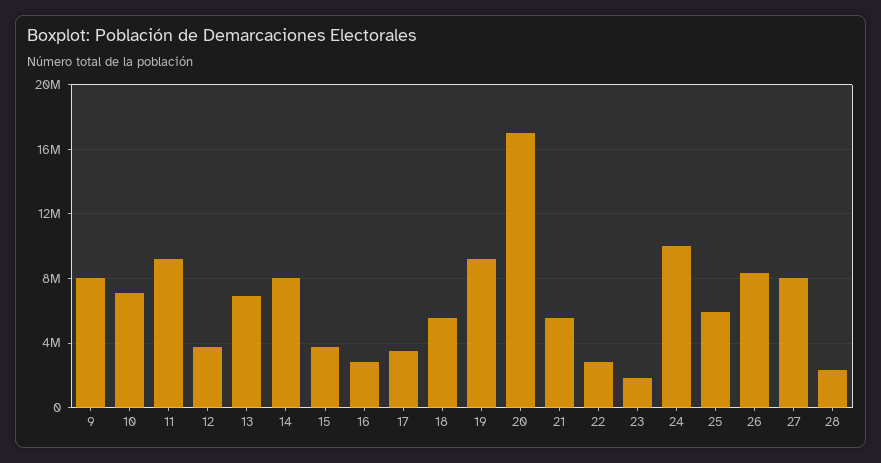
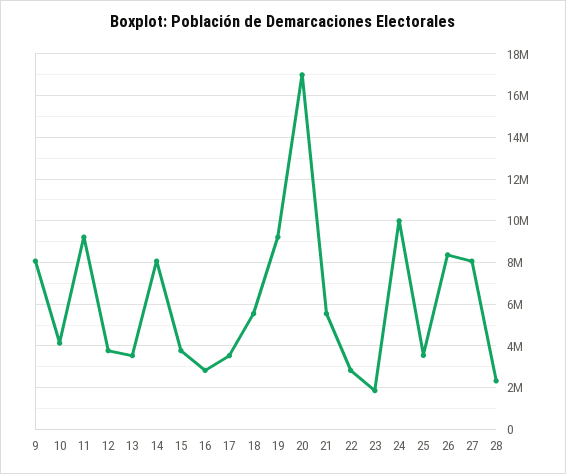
10: 7000000 -> 4000000
13: 7000000 -> 3500000
25: 6000000 -> 3500000

